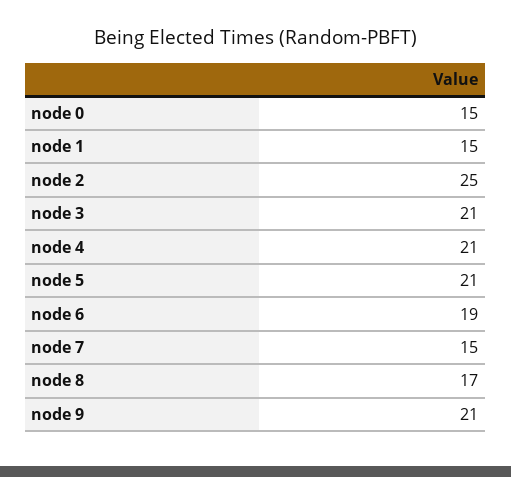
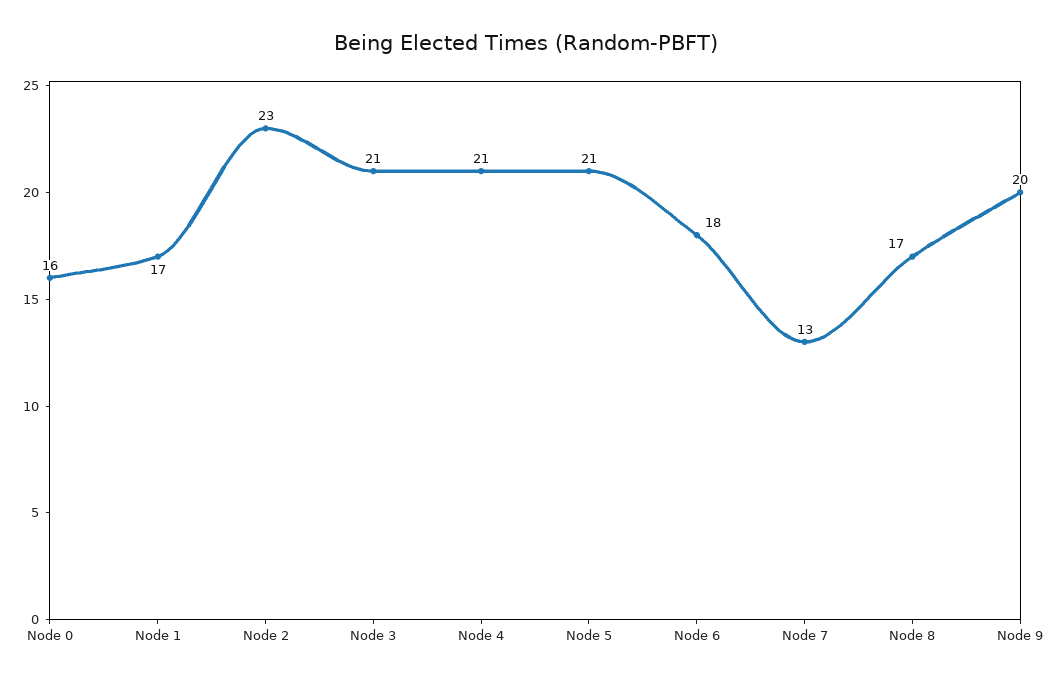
node 0: 15 -> 16
node 1: 15 -> 17
node 2: 25 -> 23
node 6: 19 -> 18
node 7: 15 -> 13
node 9: 21 -> 20

